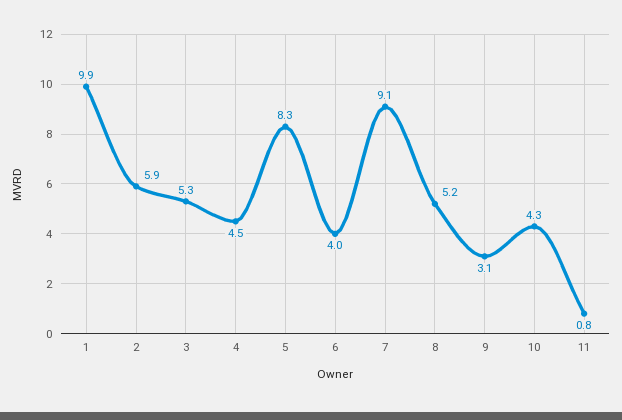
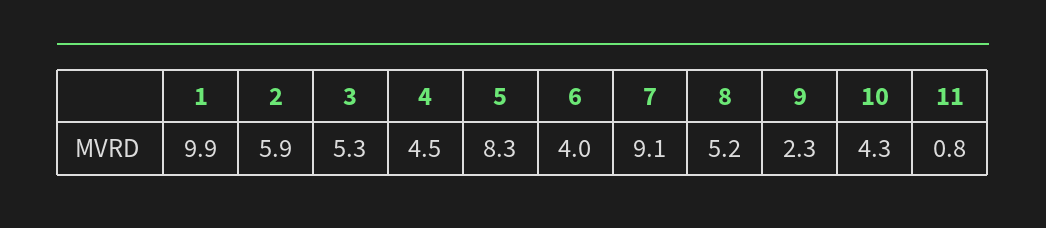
9: 3.1 -> 2.3

